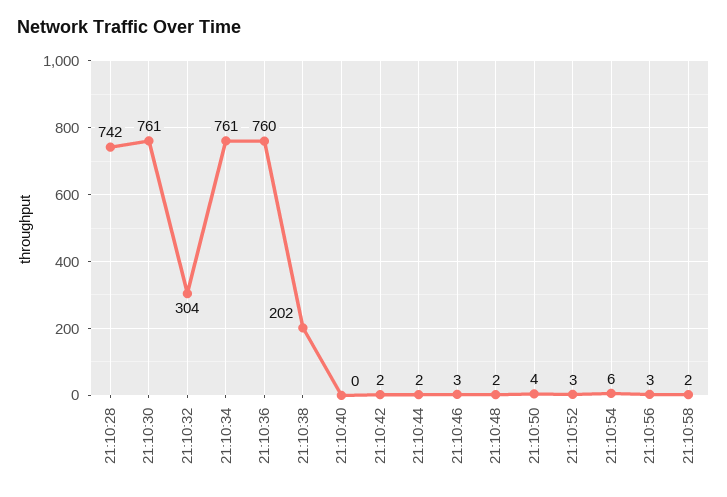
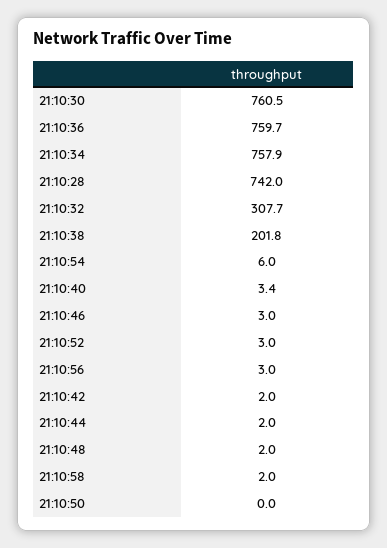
21:10:32: 304 -> 307.7
21:10:34: 761 -> 757.9
21:10:40: 0 -> 3.4
21:10:50: 4 -> 0

